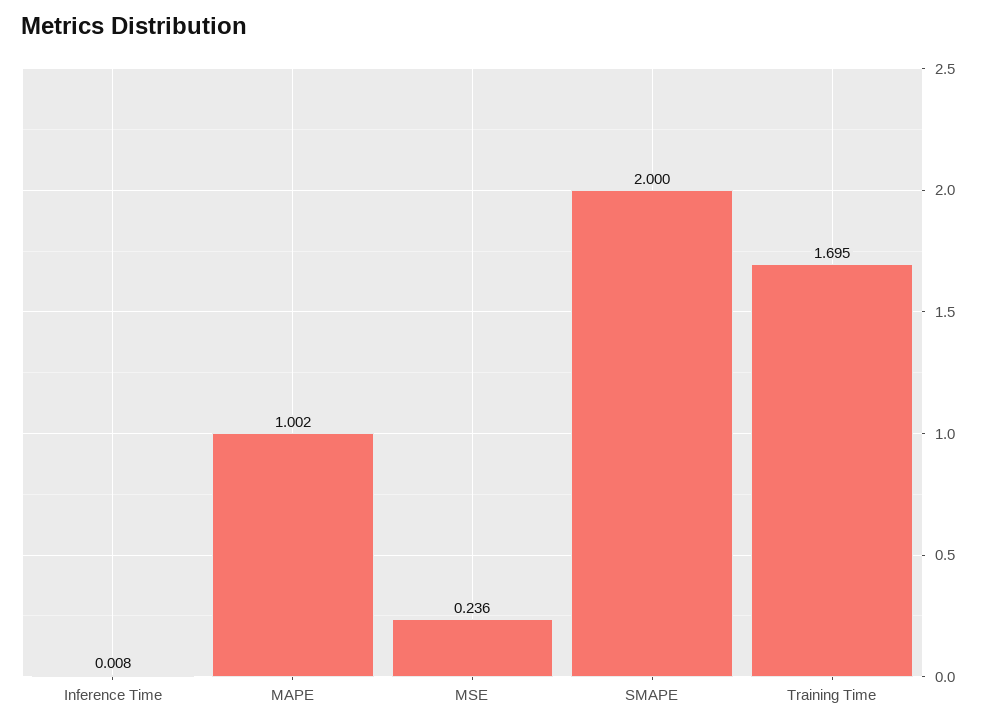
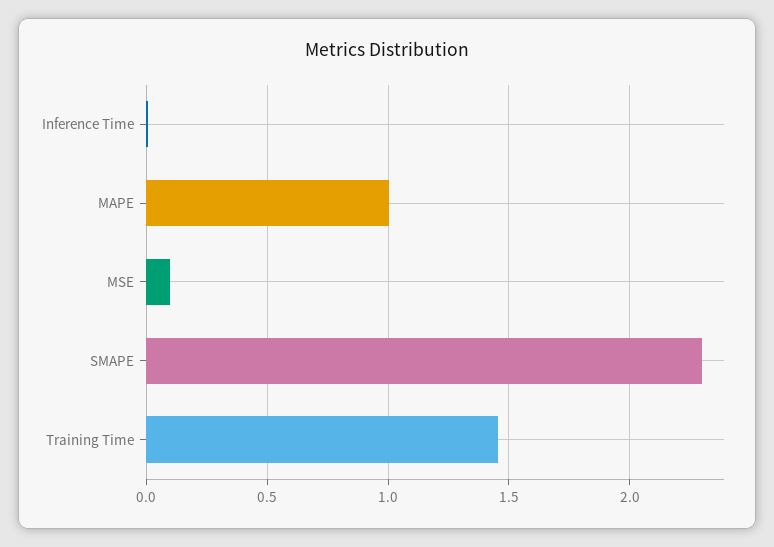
MSE: 0.236 -> 0.1
SMAPE: 2 -> 2.3
Training Time: 1.695 -> 1.45

